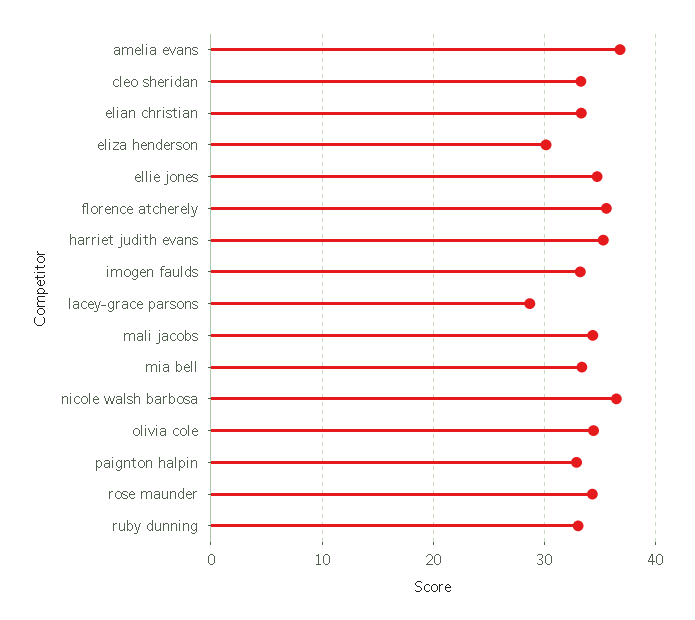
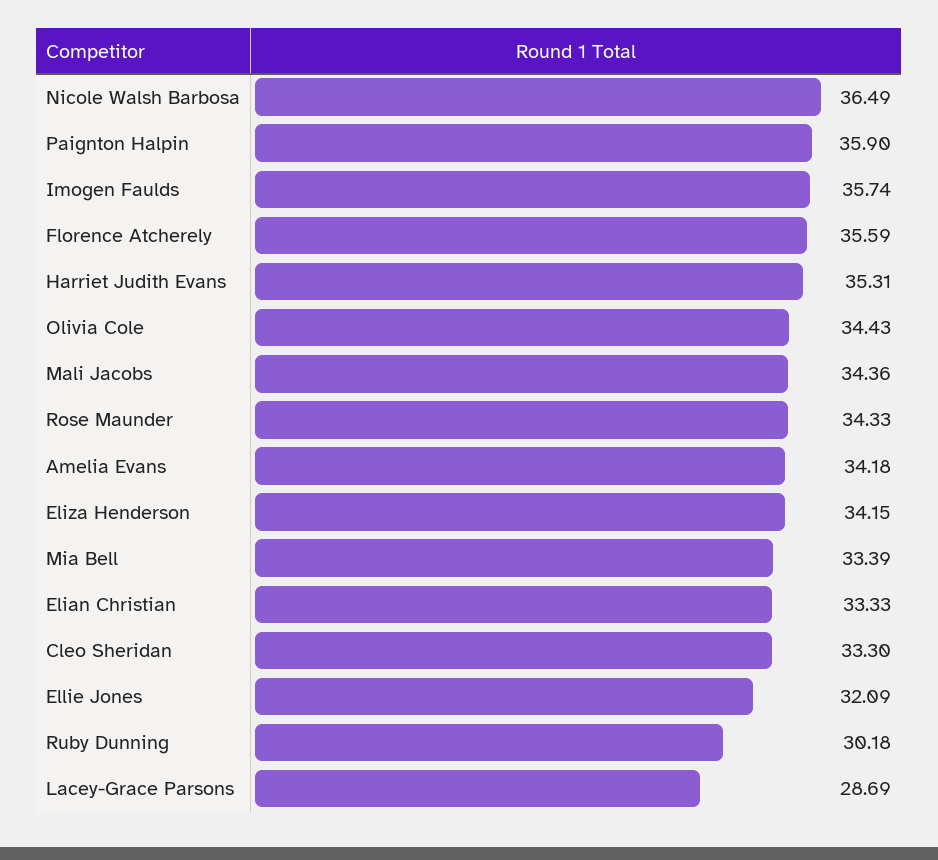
amelia evans: 37 -> 34.18
eliza henderson: 30 -> 34.15
ellie jones: 35 -> 32.09
imogen faulds: 33 -> 35.74
paignton halpin: 33 -> 35.9
ruby dunning: 33 -> 30.18

